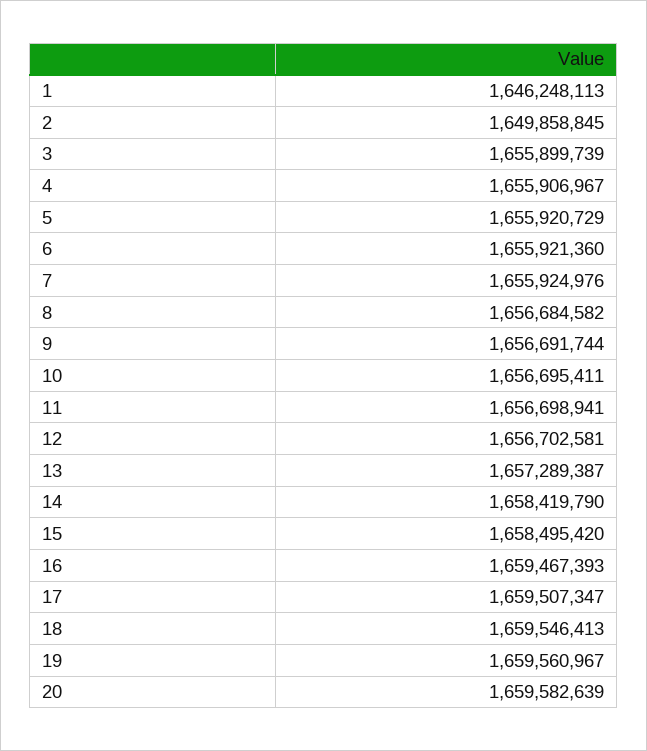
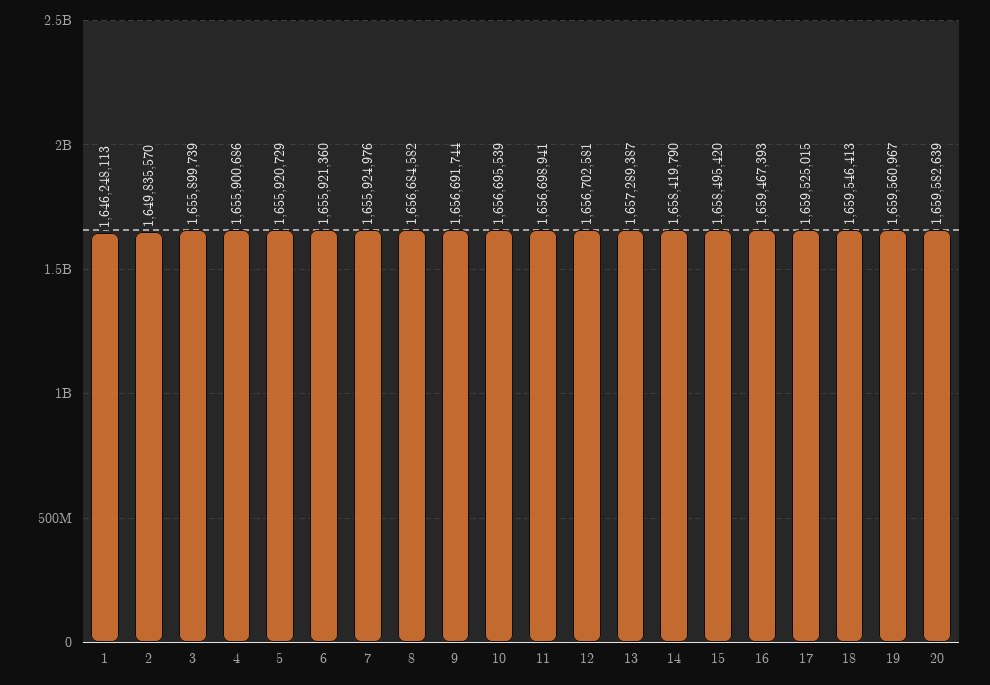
2: 1649858845 -> 1649835570
4: 1655906967 -> 1655900686
10: 1656695411 -> 1656695539
17: 1659507347 -> 1659525015

